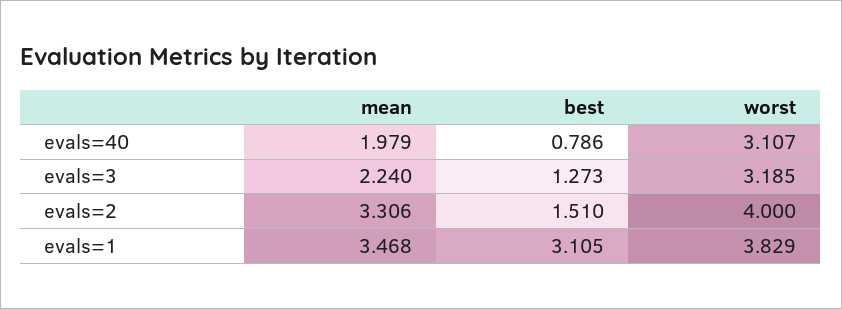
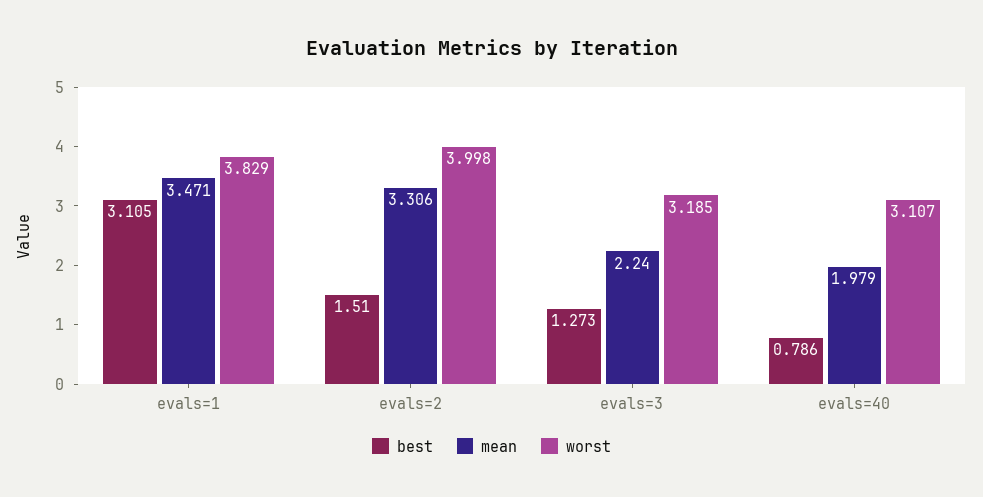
worst, evals=2: 4 -> 3.998
mean, evals=1: 3.468 -> 3.471

